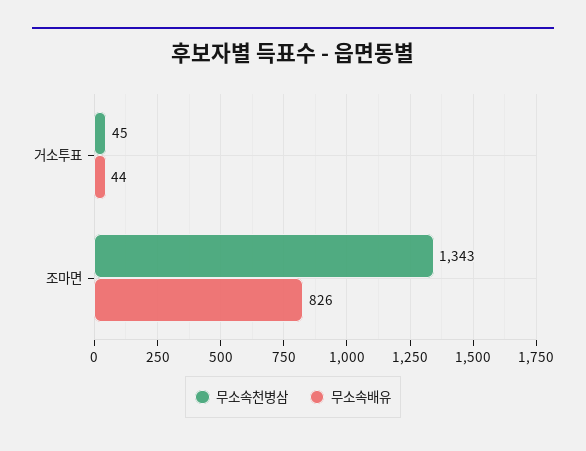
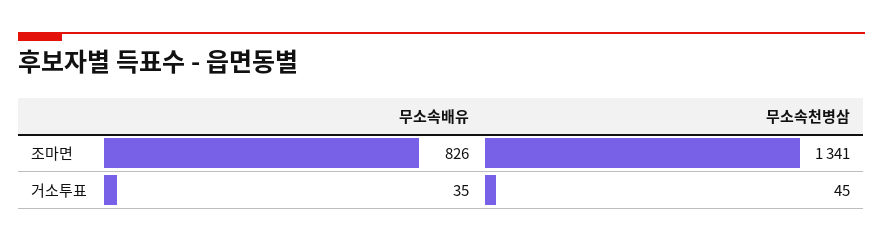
무소속배유, 거소투표: 44 -> 35
무소속천병삼, 조마면: 1343 -> 1341

